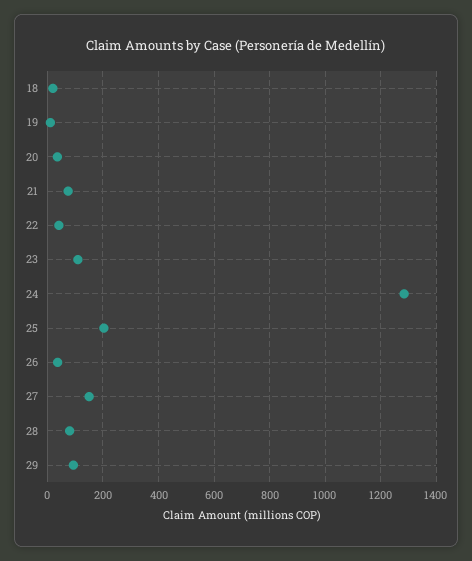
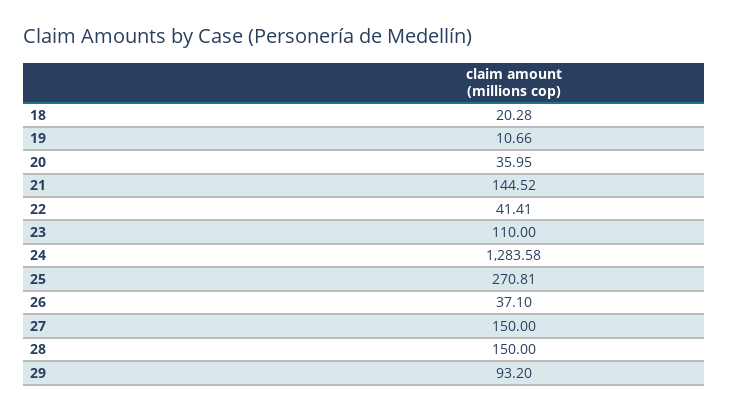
21: 75 -> 144.52
25: 200 -> 270.81
28: 75 -> 150

